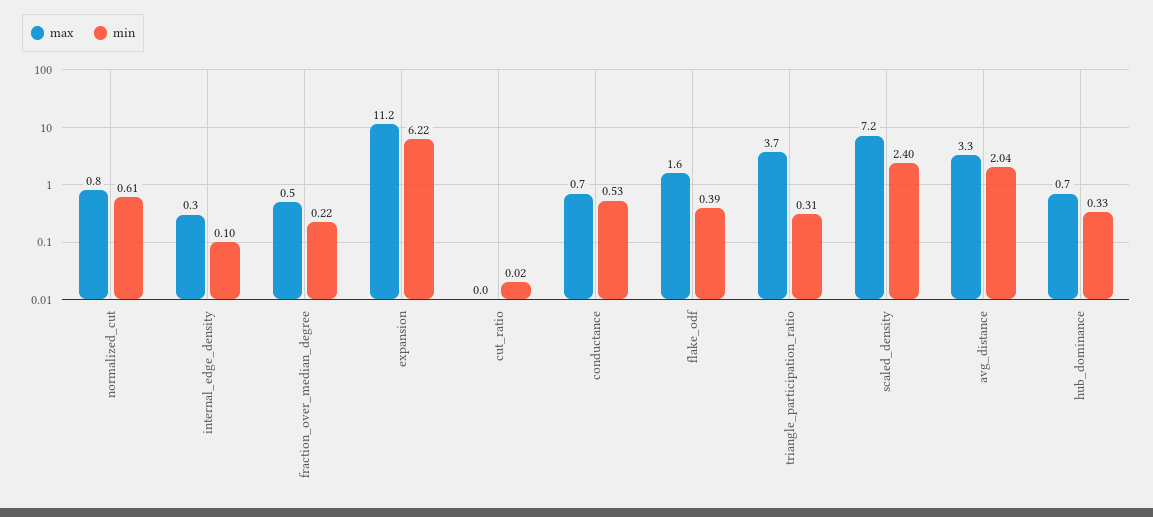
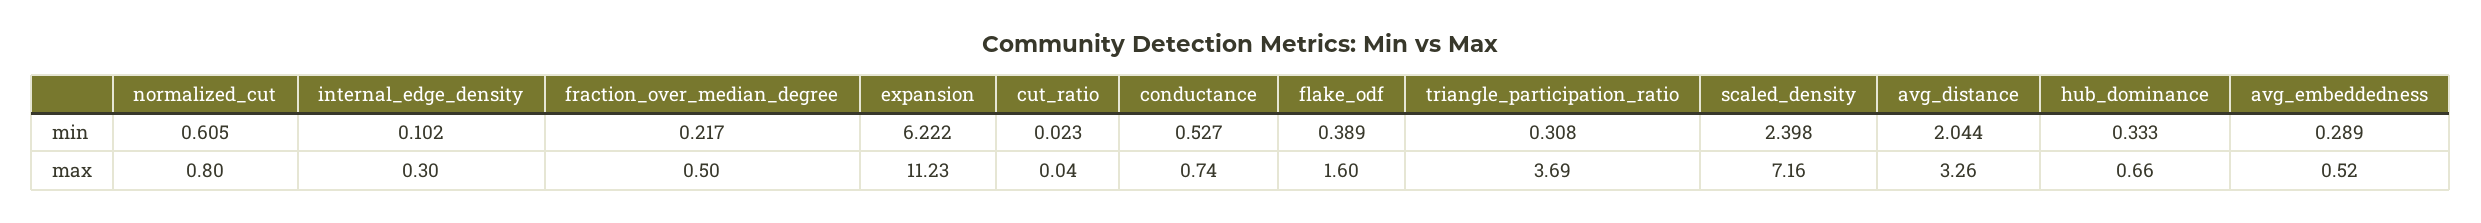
min, avg_embeddedness: none -> 0.289
max, avg_embeddedness: none -> 0.52

